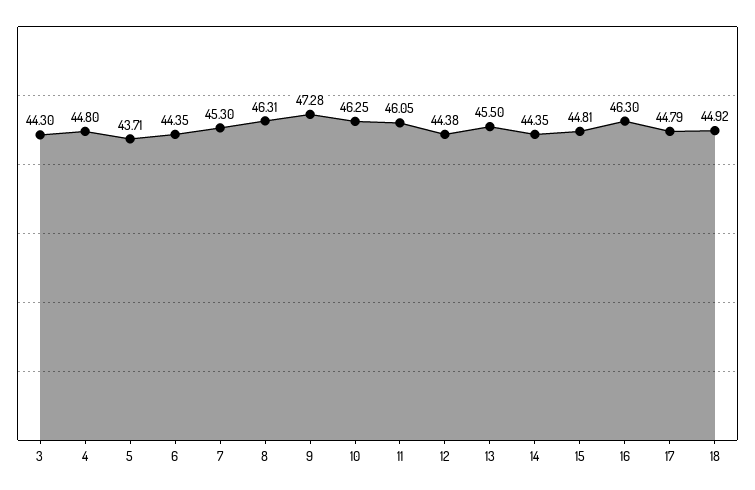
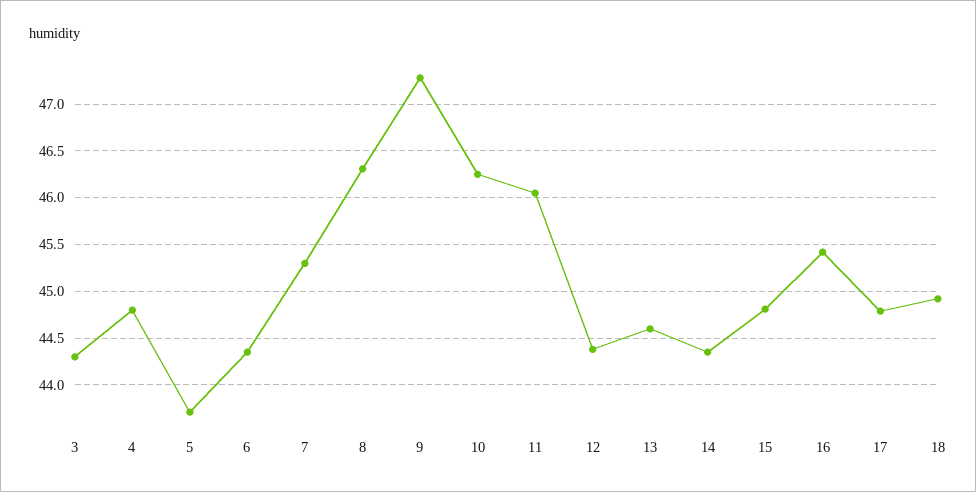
13: 45.5 -> 44.6
16: 46.3 -> 45.4

